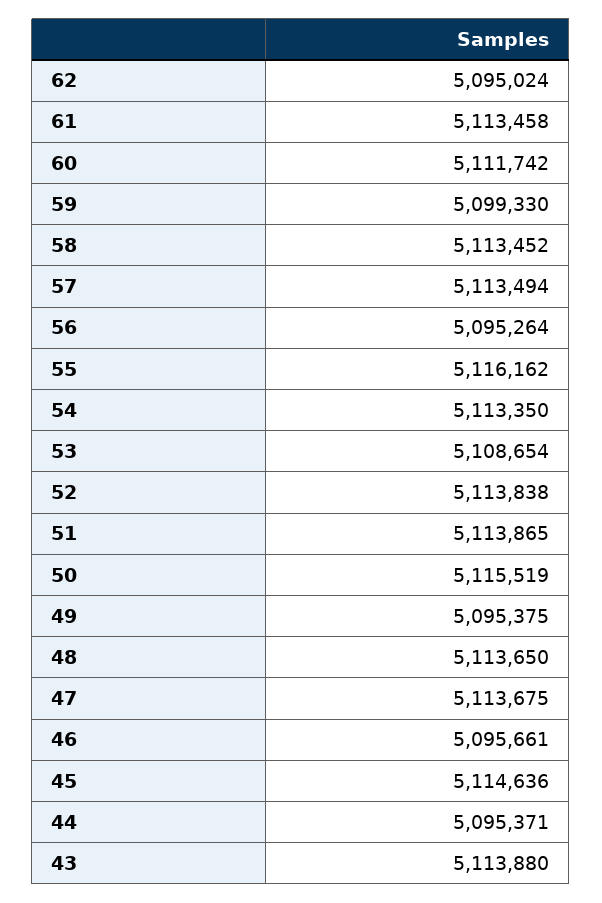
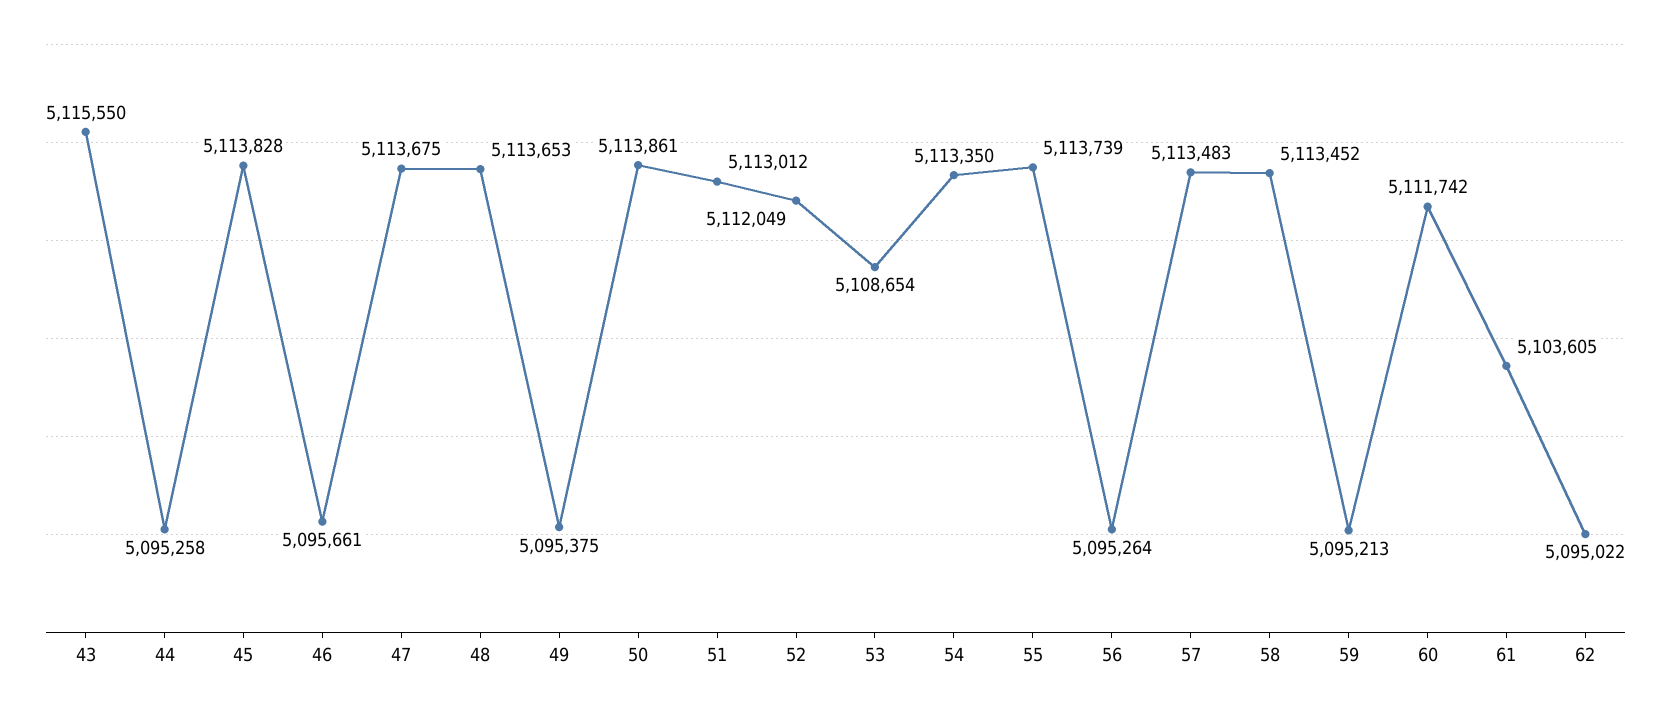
62: 5095024 -> 5095022
61: 5113458 -> 5103605
59: 5099330 -> 5095213
57: 5113494 -> 5113483
55: 5116162 -> 5113739
52: 5113838 -> 5112049
51: 5113865 -> 5113012
50: 5115519 -> 5113861
48: 5113650 -> 5113653
45: 5114636 -> 5113828
44: 5095371 -> 5095258
43: 5113880 -> 5115550

